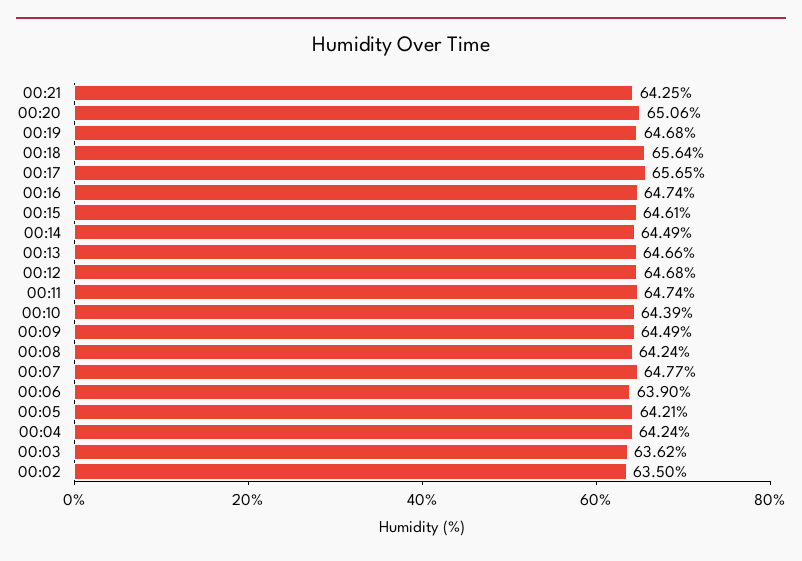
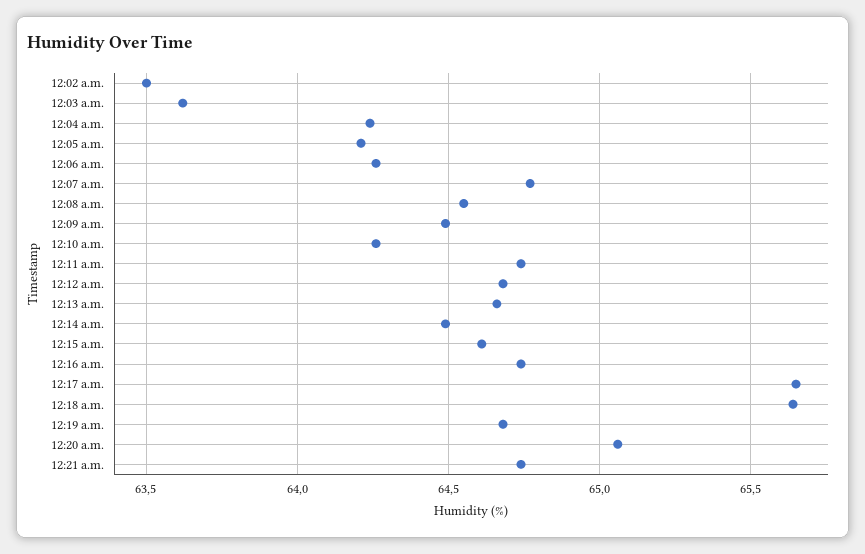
00:21: 64.25 -> 64.75
00:10: 64.39 -> 64.25
00:08: 64.24 -> 64.55
00:06: 63.9 -> 64.25

